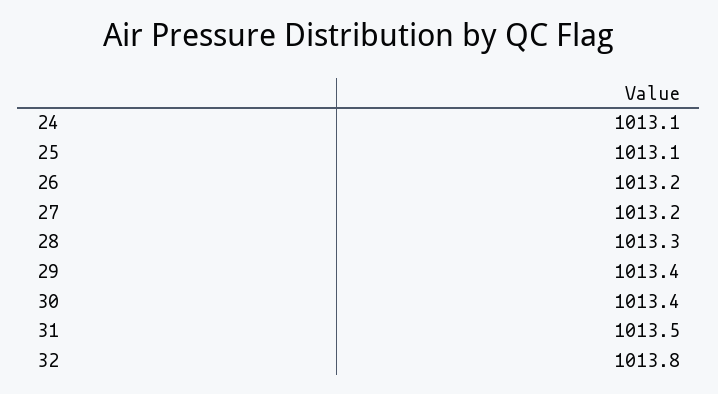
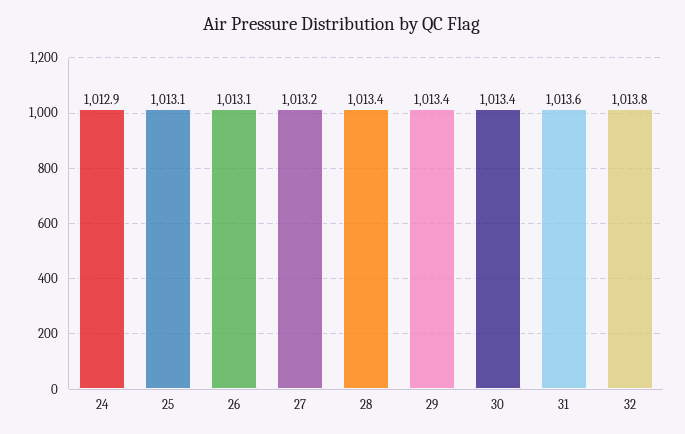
24: 1013.1 -> 1012.9
26: 1013.2 -> 1013.1
28: 1013.3 -> 1013.4
31: 1013.5 -> 1013.6

